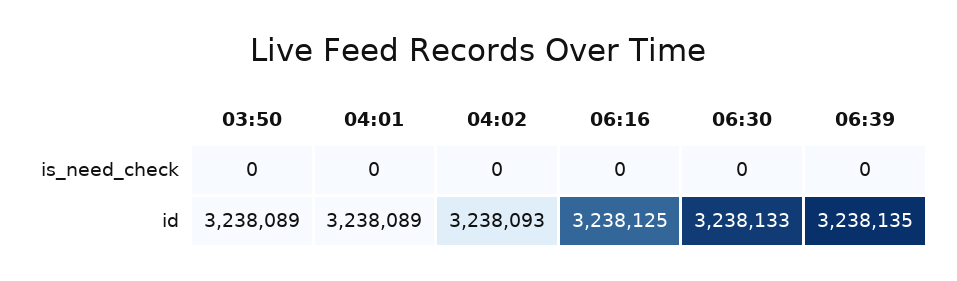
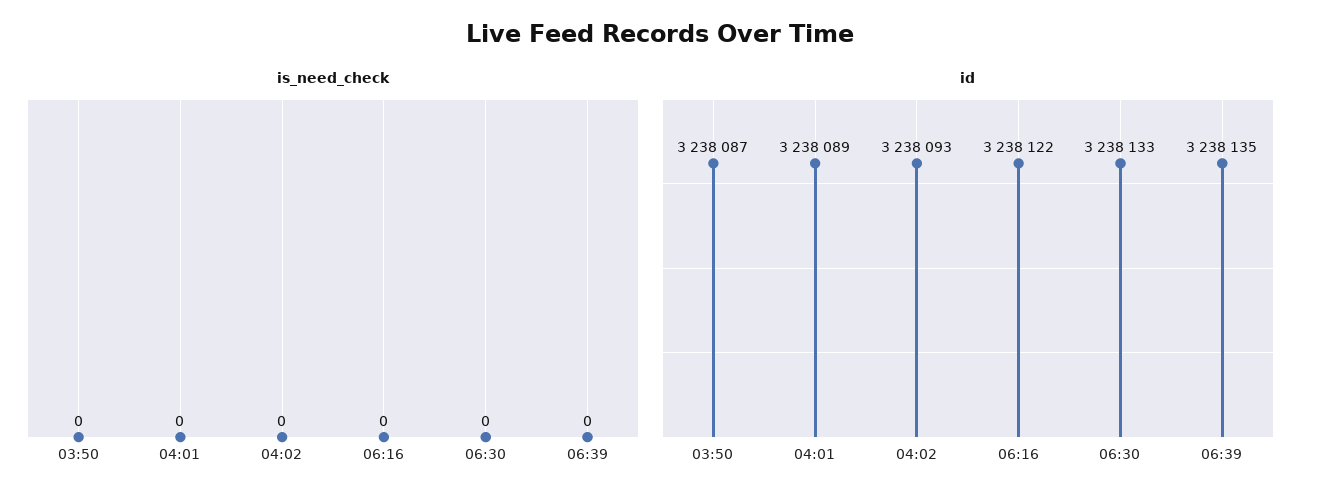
id, 03:50: 3238089 -> 3238087
id, 06:16: 3238125 -> 3238122

